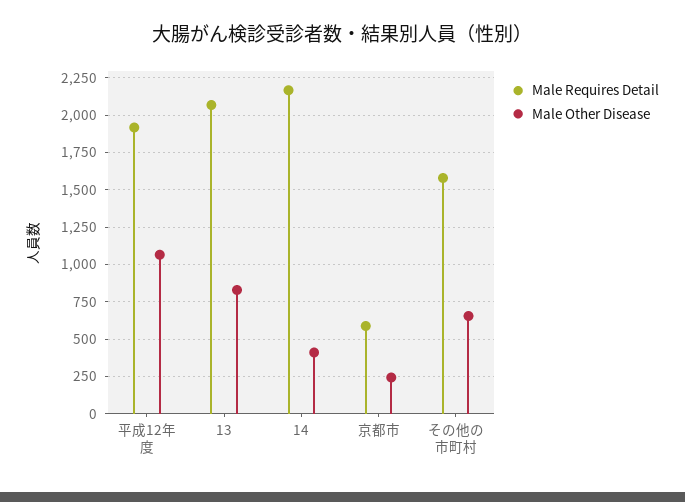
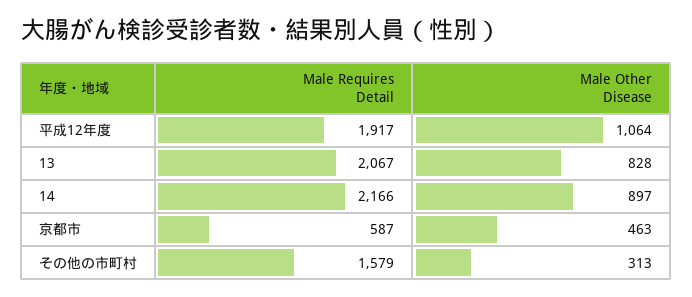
Male Other Disease, 14: 400 -> 897
Male Other Disease, 京都市: 250 -> 463
Male Other Disease, その他の市町村: 650 -> 313

